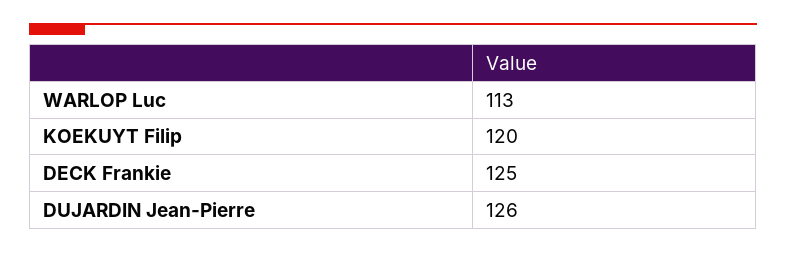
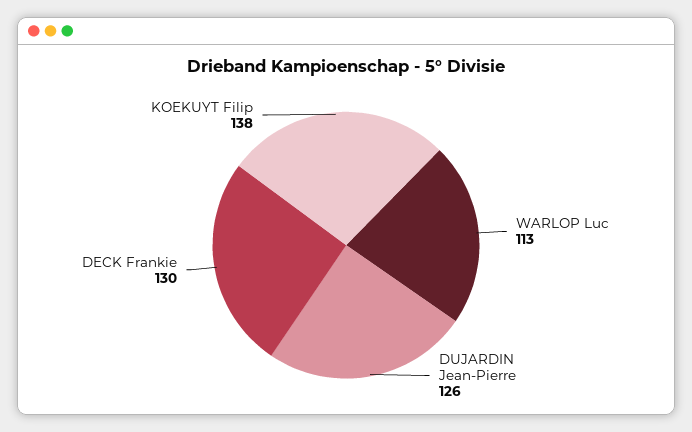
KOEKUYT Filip: 120 -> 138
DECK Frankie: 125 -> 130

